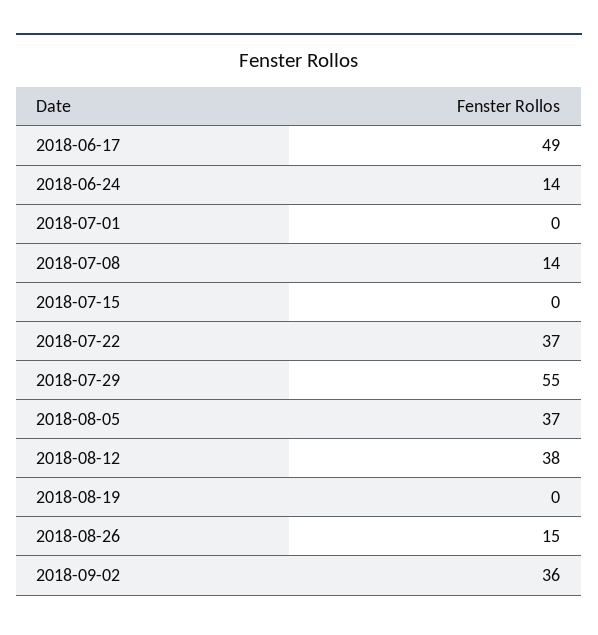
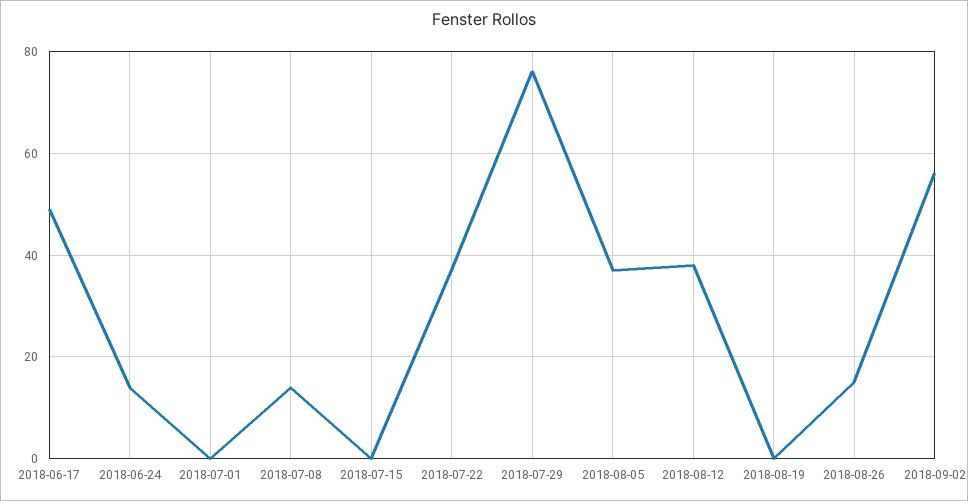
2018-07-29: 55 -> 75
2018-09-02: 36 -> 55

